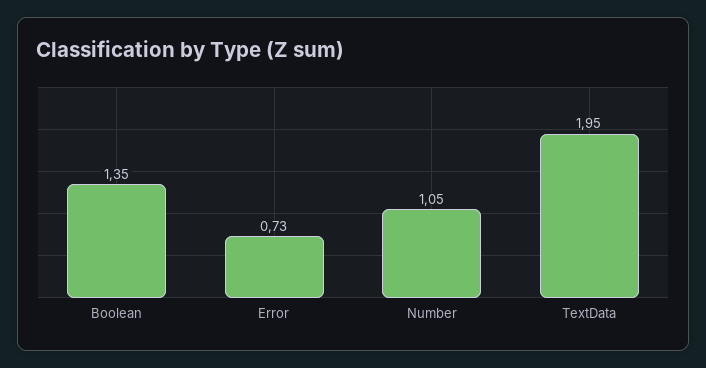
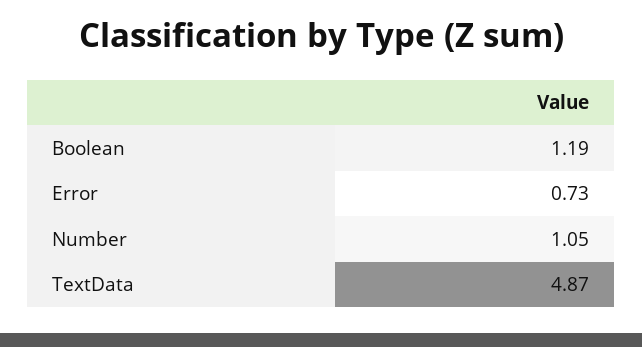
Boolean: 1.35 -> 1.19
TextData: 1.95 -> 4.87

